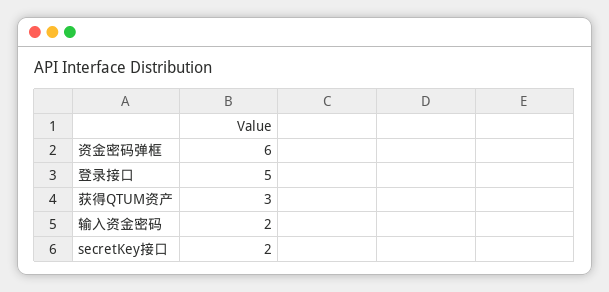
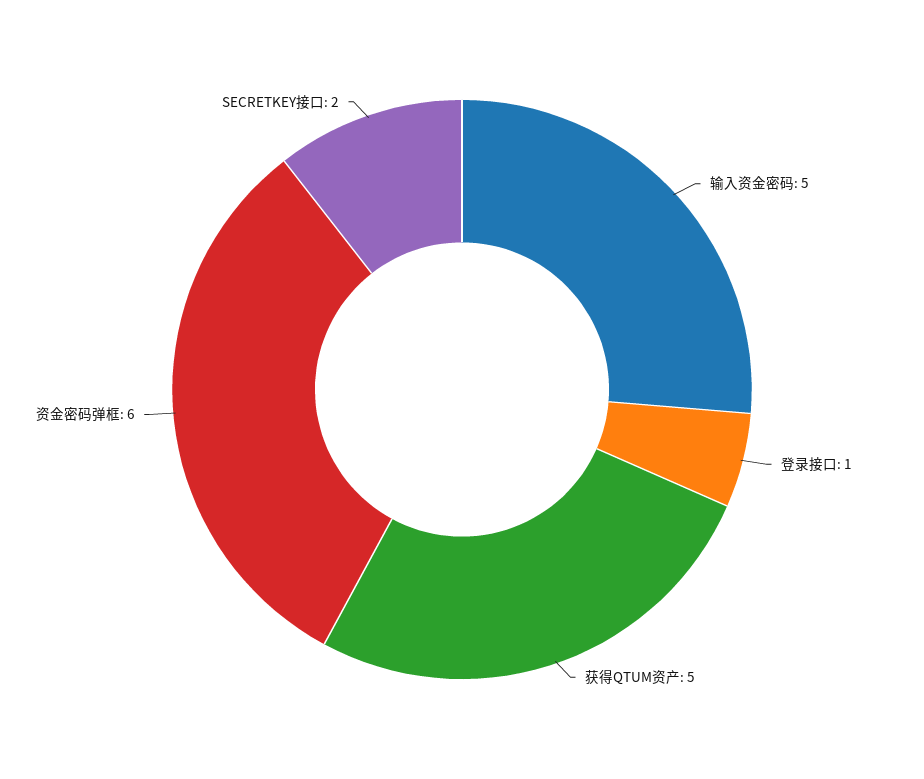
登录接口: 5 -> 1
获得QTUM资产: 3 -> 5
输入资金密码: 2 -> 5

